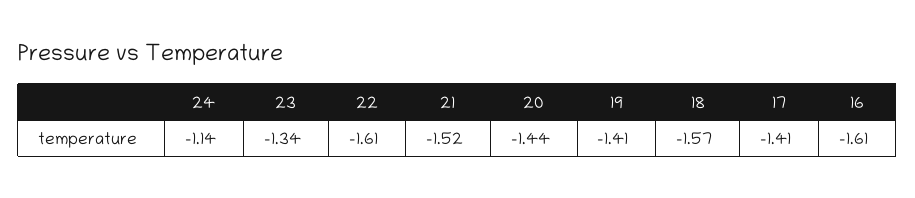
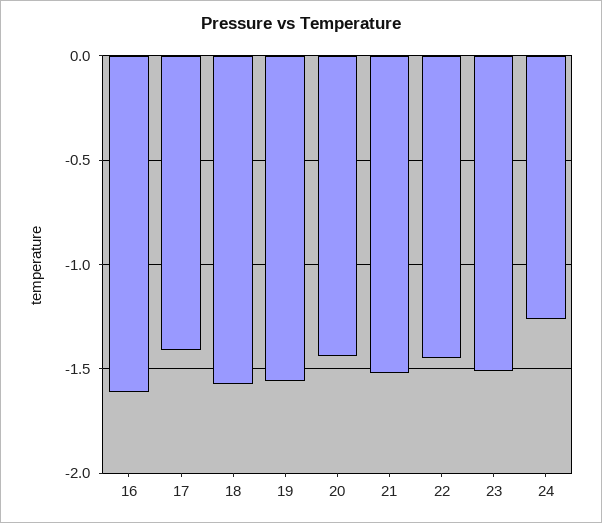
24: -1.14 -> -1.25
23: -1.34 -> -1.5
22: -1.61 -> -1.45
19: -1.41 -> -1.55

